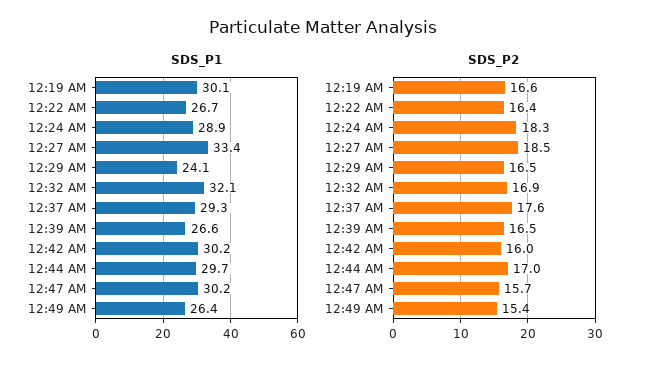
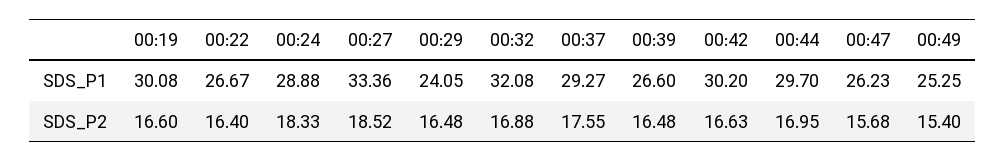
SDS_P1, 12:47 AM: 30.2 -> 26.23
SDS_P1, 12:49 AM: 26.4 -> 25.25
SDS_P2, 12:42 AM: 16 -> 16.63

